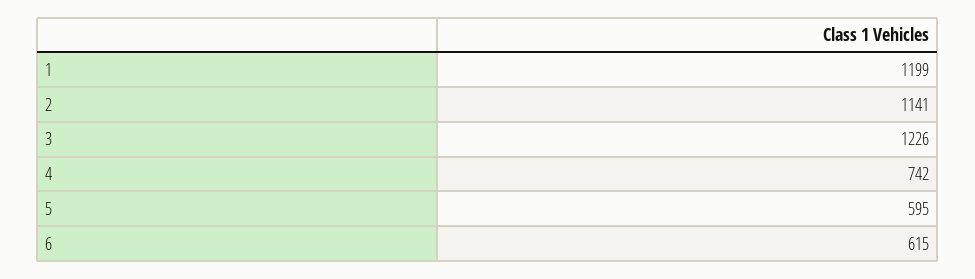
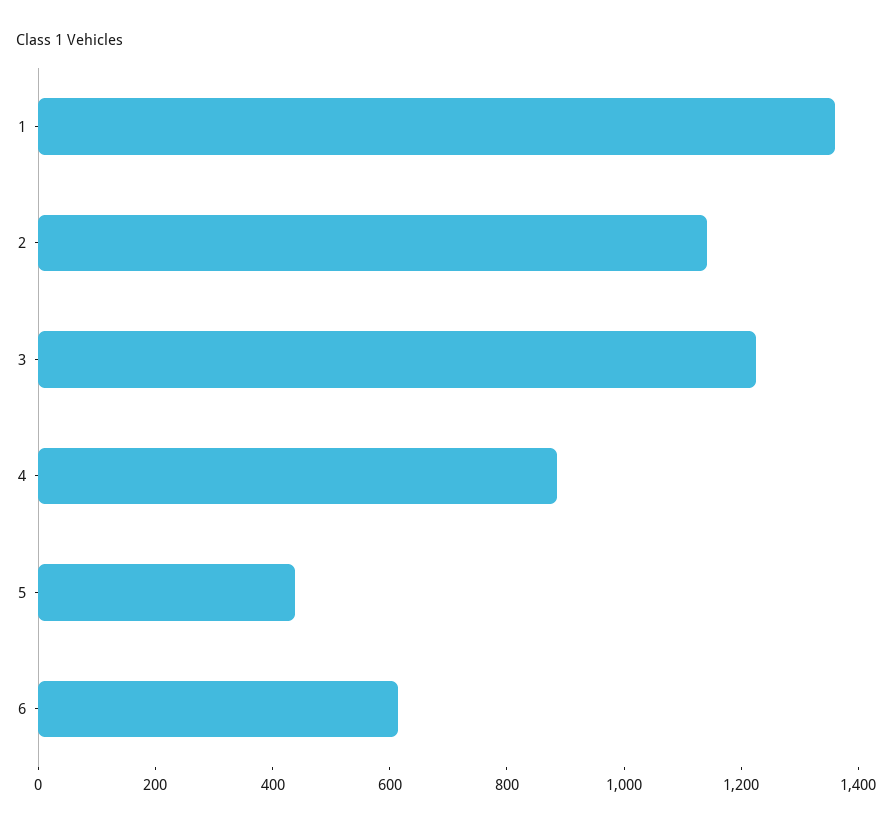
1: 1199 -> 1350
4: 742 -> 900
5: 595 -> 450

